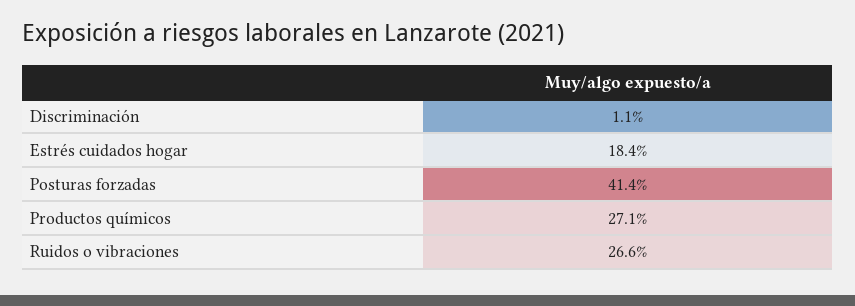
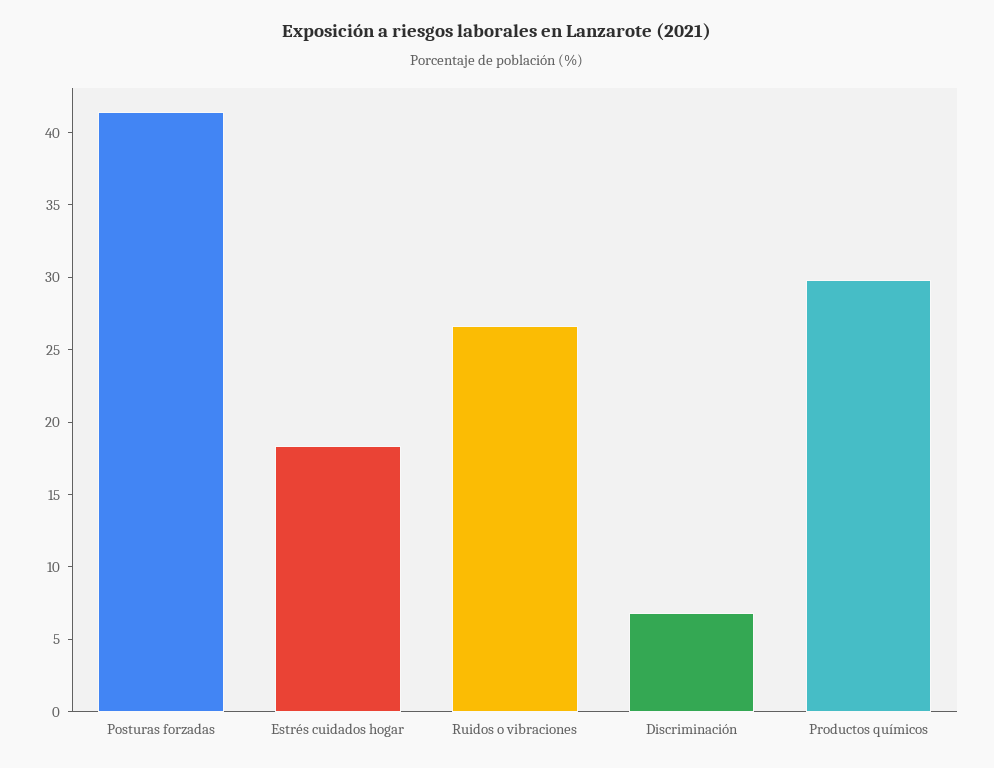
Discriminación: 1.1 -> 7
Productos químicos: 27.1 -> 30

